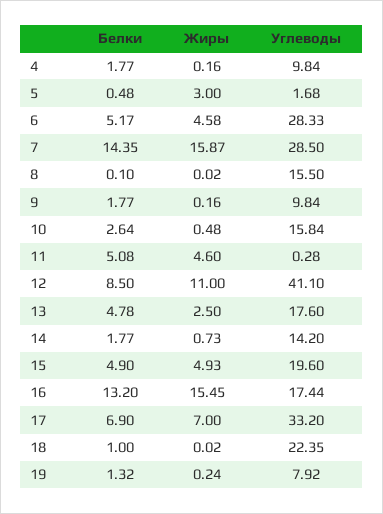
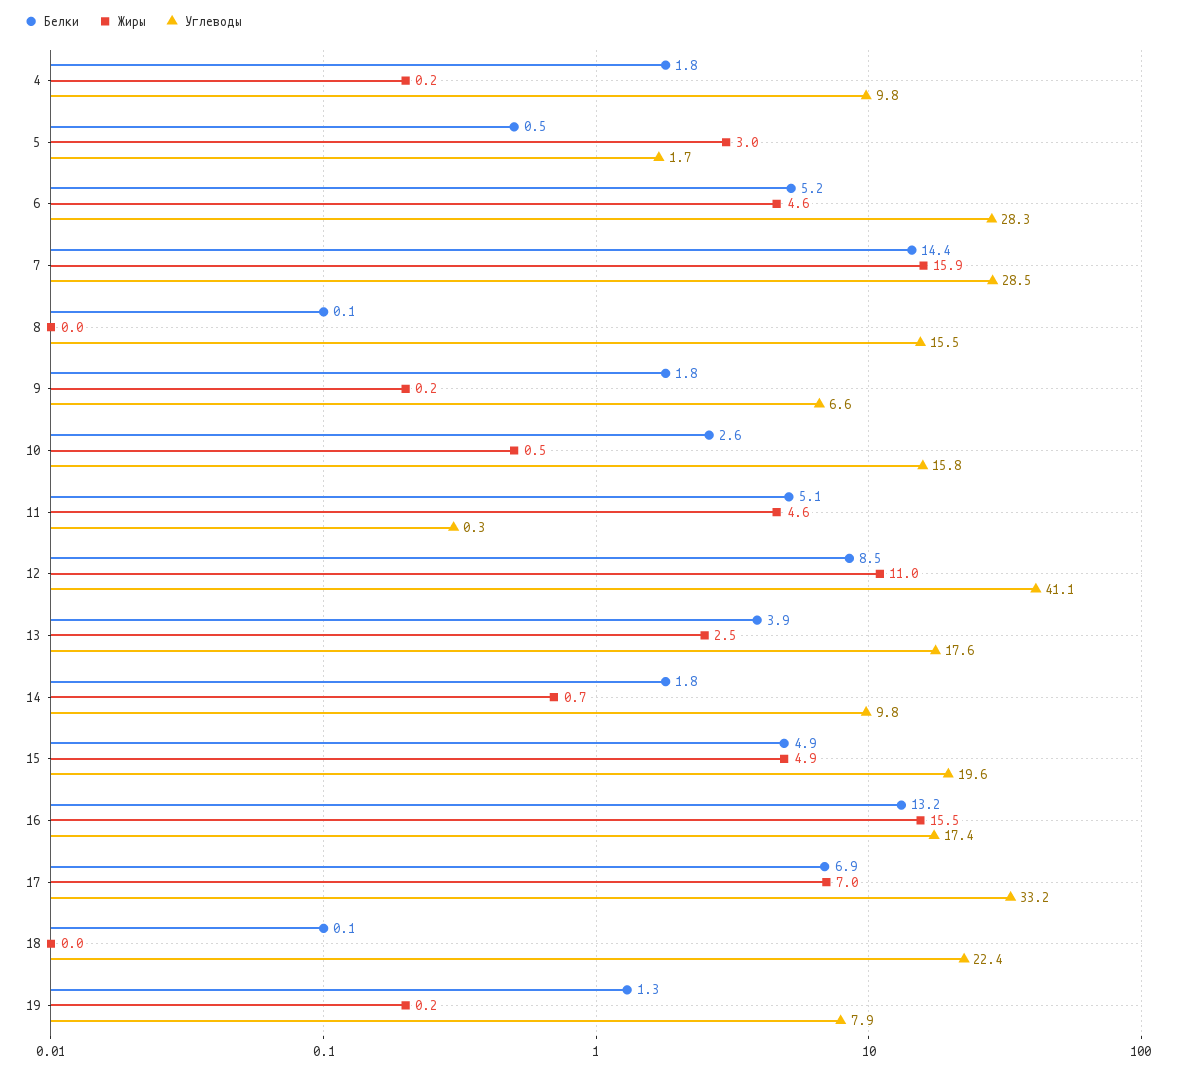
Углеводы, 9: 9.84 -> 6.6
Белки, 13: 4.78 -> 3.9
Углеводы, 14: 14.2 -> 9.8
Белки, 18: 1 -> 0.1

